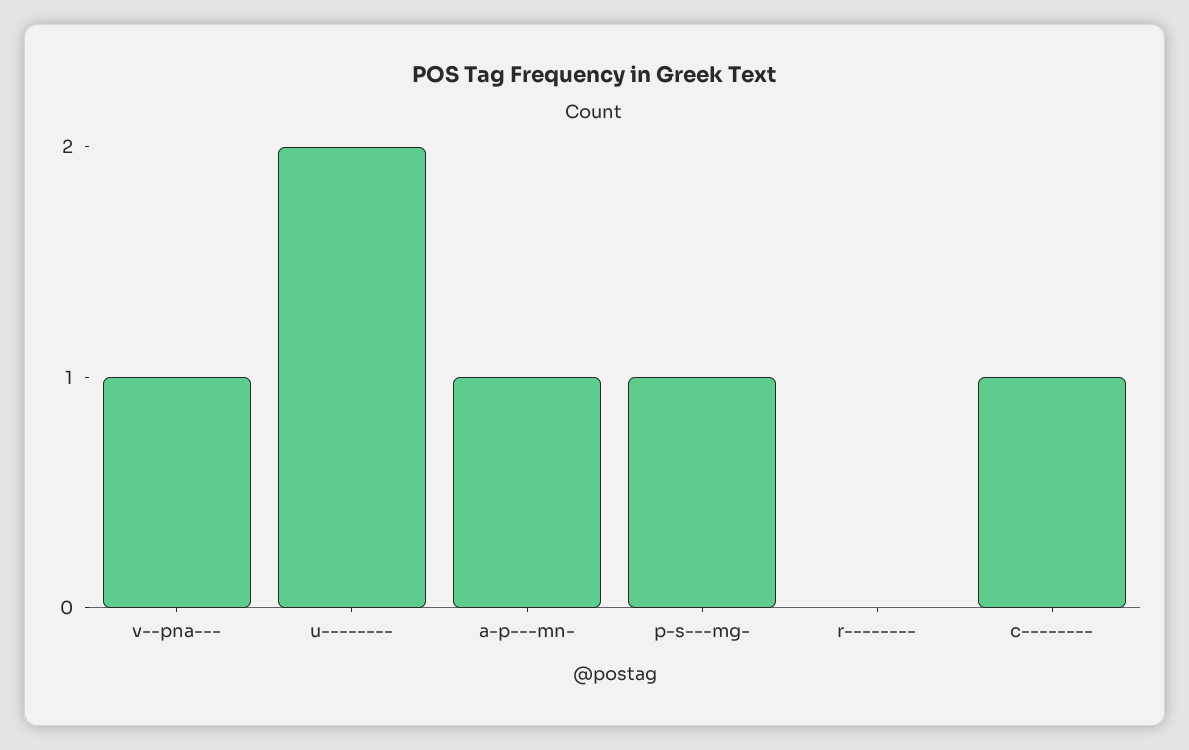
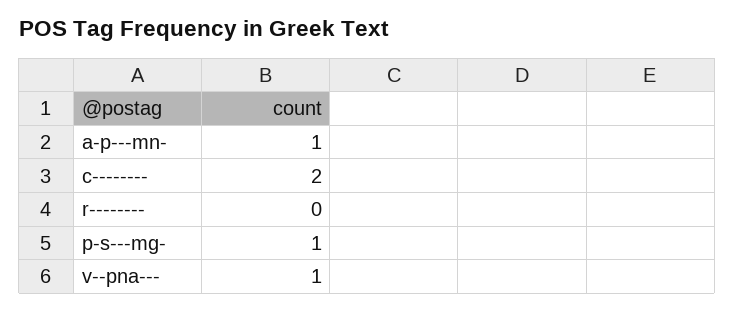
u--------: 2 -> none
c--------: 1 -> 2

